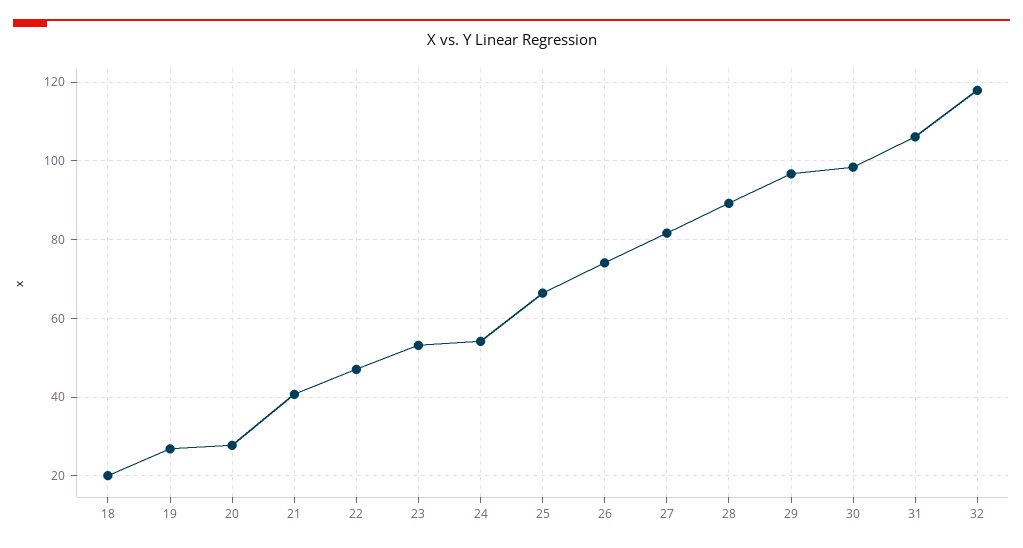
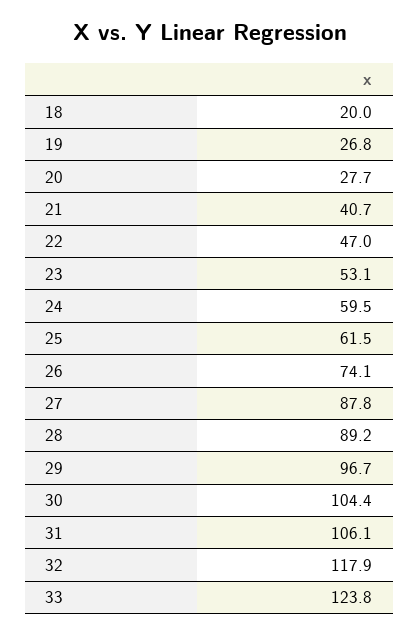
24: 54 -> 59.5
25: 66 -> 61.5
27: 82 -> 87.8
30: 98 -> 104.4
33: none -> 123.8

